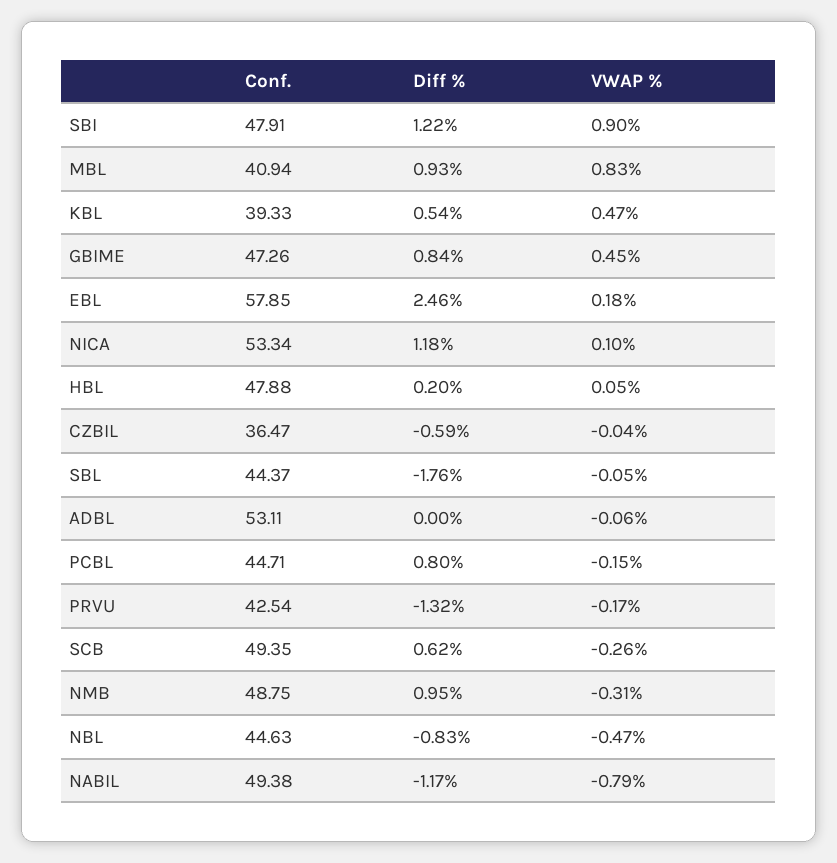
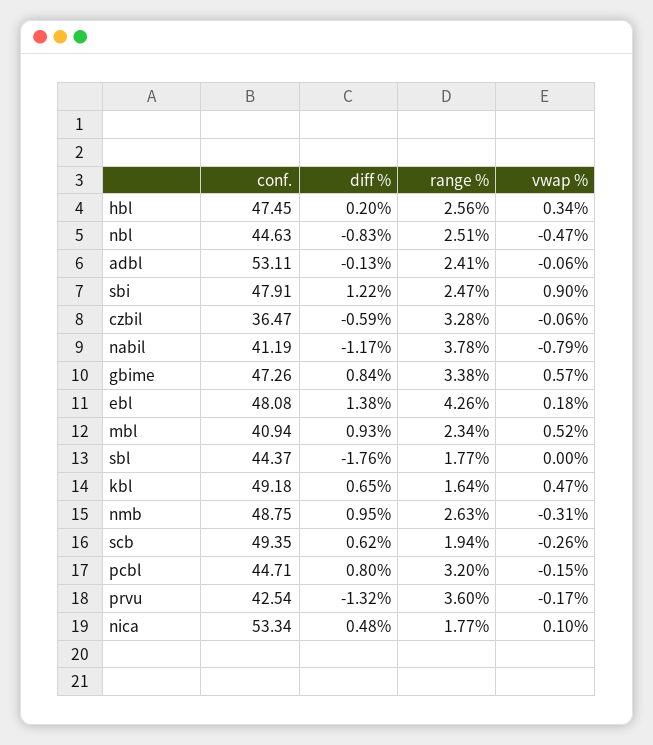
VWAP %, MBL: 0.83 -> 0.52
Conf., KBL: 39.33 -> 49.18
Diff %, KBL: 0.54 -> 0.65
VWAP %, GBIME: 0.45 -> 0.57
Conf., EBL: 57.85 -> 48.08
Diff %, EBL: 2.46 -> 1.38
Diff %, NICA: 1.18 -> 0.48
Conf., HBL: 47.88 -> 47.45
VWAP %, HBL: 0.05 -> 0.34
VWAP %, CZBIL: -0.04 -> -0.06
VWAP %, SBL: -0.05 -> 0
Diff %, ADBL: 0 -> -0.13
Conf., NABIL: 49.38 -> 41.19
range %, HBL: none -> 2.56
range %, NBL: none -> 2.51
range %, ADBL: none -> 2.41
range %, SBI: none -> 2.47
range %, CZBIL: none -> 3.28
range %, NABIL: none -> 3.78
range %, GBIME: none -> 3.38
range %, EBL: none -> 4.26
range %, MBL: none -> 2.34
range %, SBL: none -> 1.77
range %, KBL: none -> 1.64
range %, NMB: none -> 2.63
range %, SCB: none -> 1.94
range %, PCBL: none -> 3.2
range %, PRVU: none -> 3.6
range %, NICA: none -> 1.77

